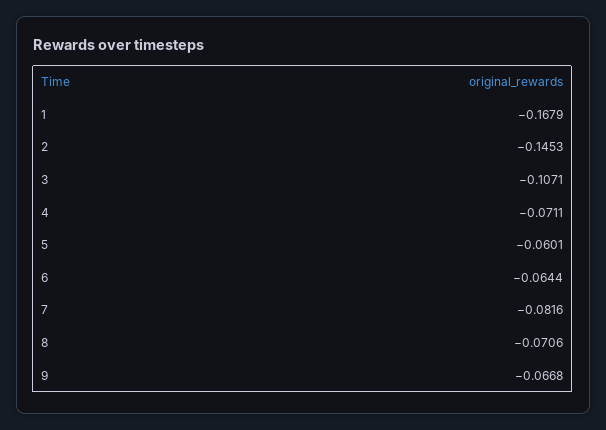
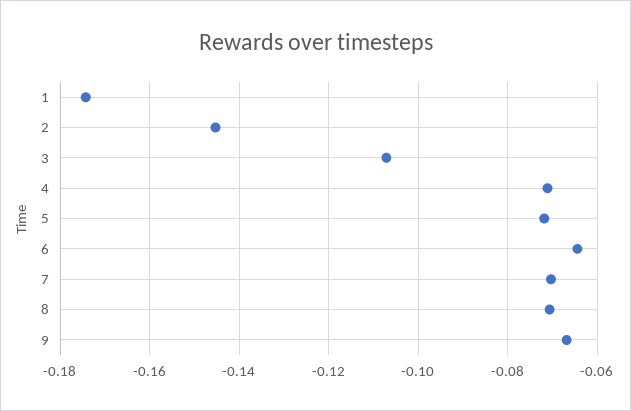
1: -0.1679 -> -0.174
5: -0.0601 -> -0.072
7: -0.0816 -> -0.07

